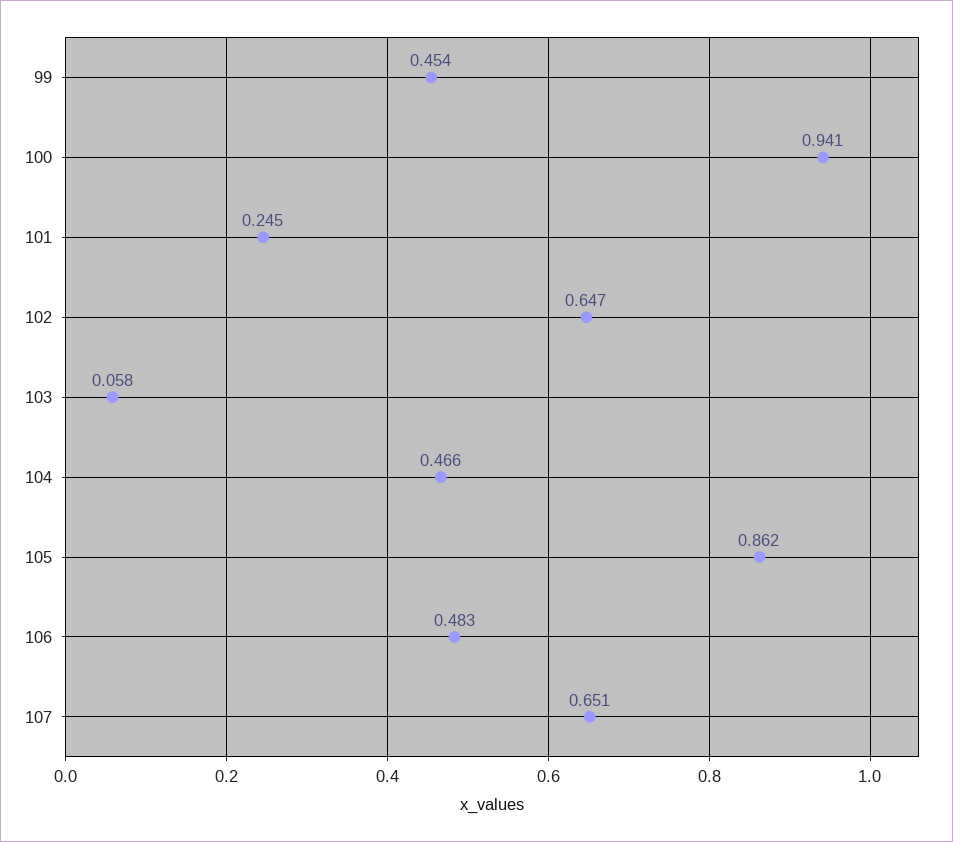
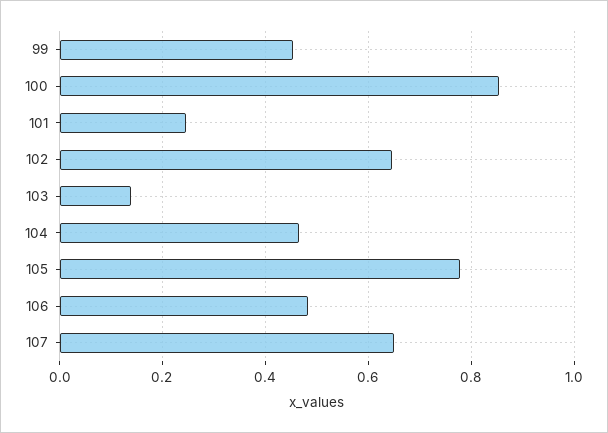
100: 0.941 -> 0.86
103: 0.058 -> 0.14
105: 0.862 -> 0.78

